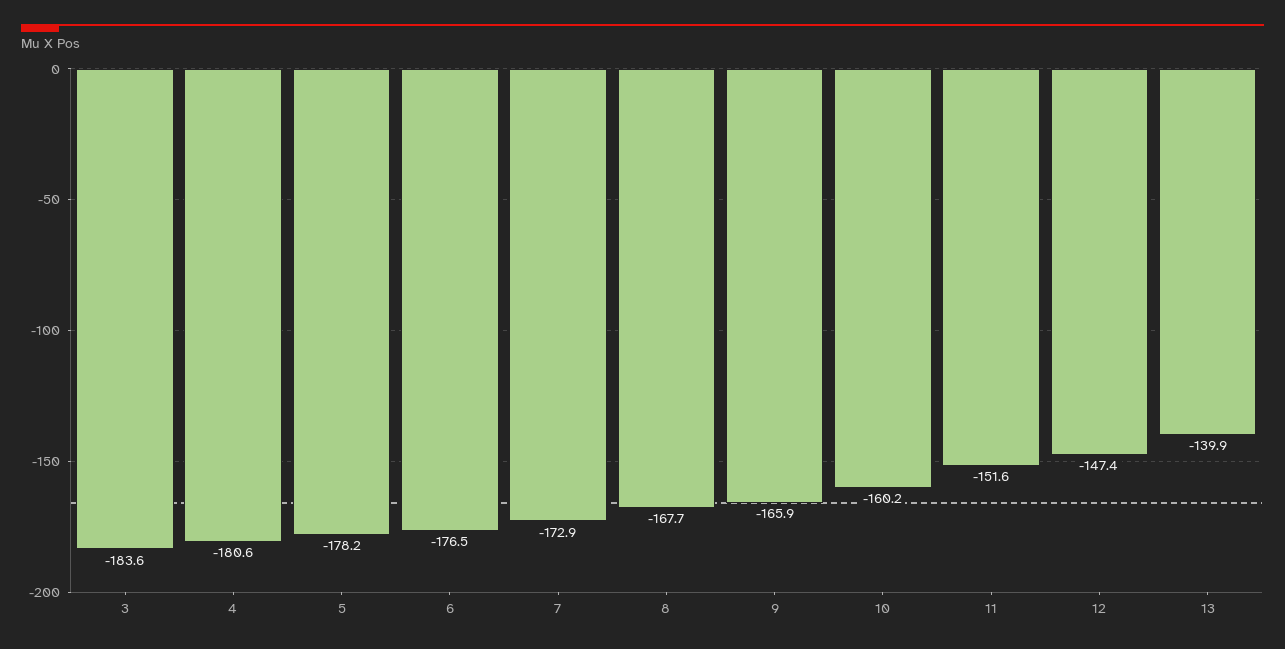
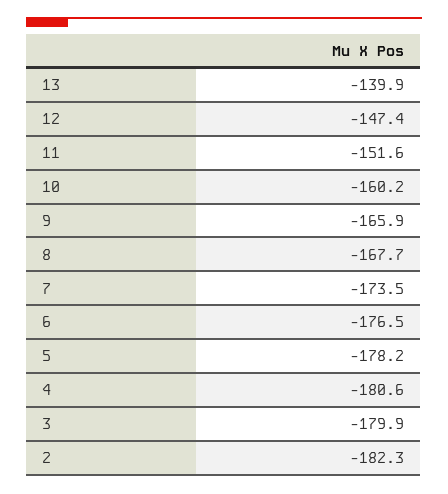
3: -183.6 -> -179.9
7: -172.9 -> -173.5
2: none -> -182.3

